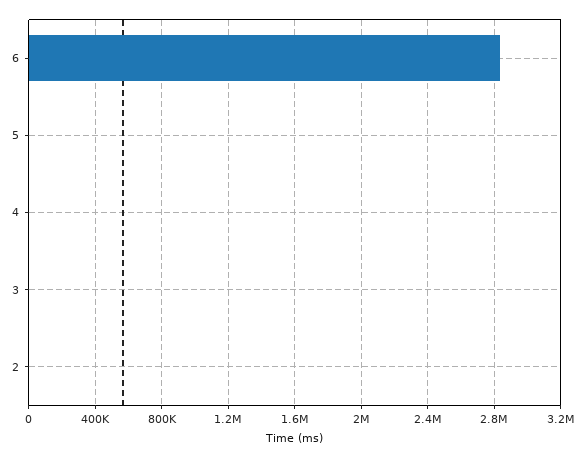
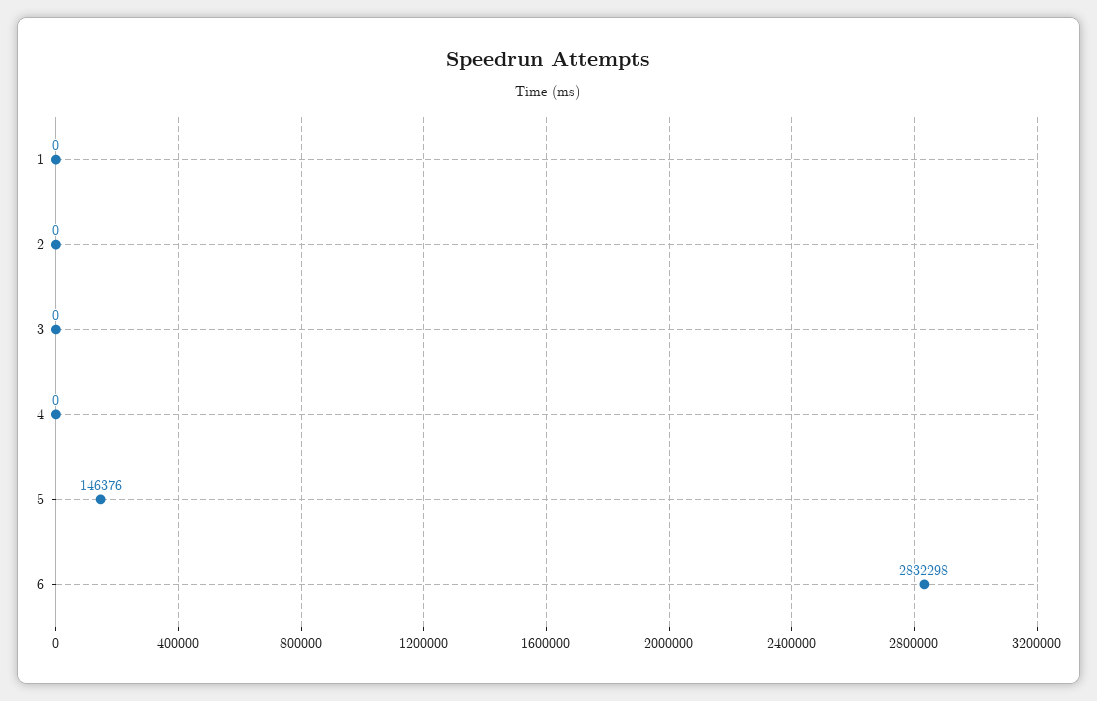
5: 0 -> 146376
1: none -> 0

